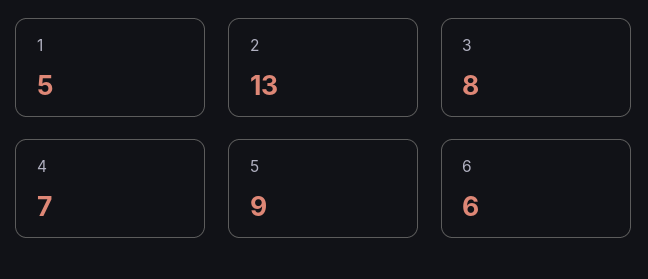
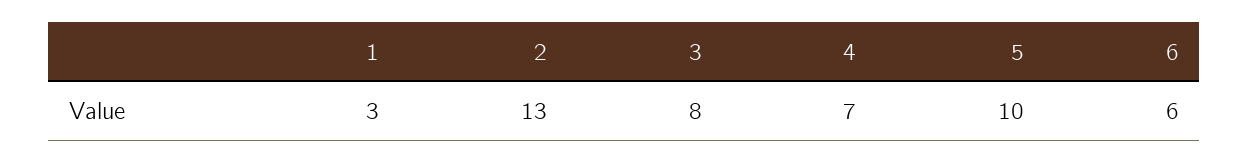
1: 5 -> 3
5: 9 -> 10

